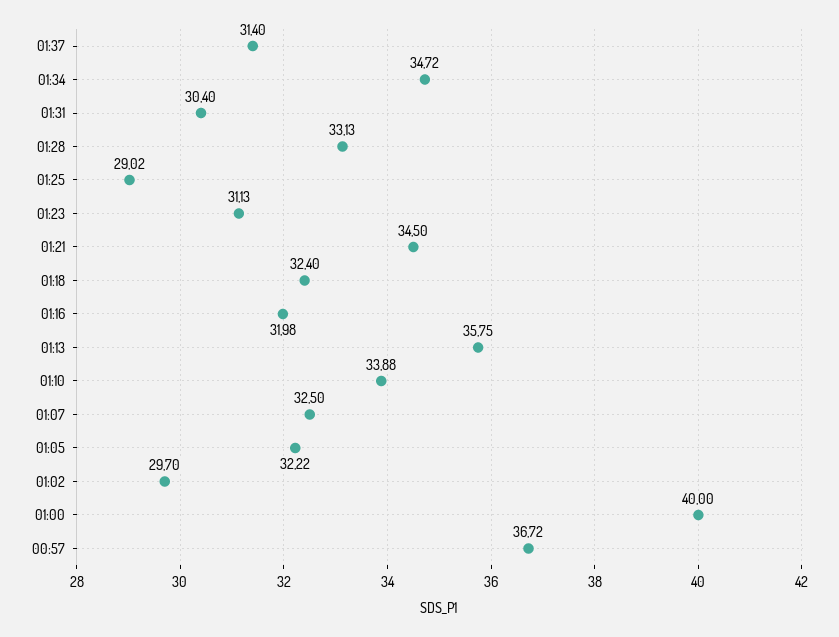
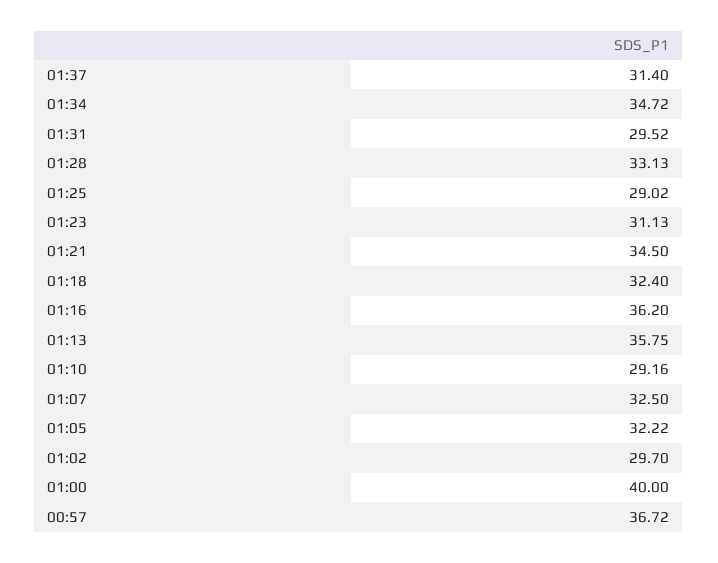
01:31: 30.4 -> 29.52
01:16: 31.98 -> 36.2
01:10: 33.88 -> 29.16

